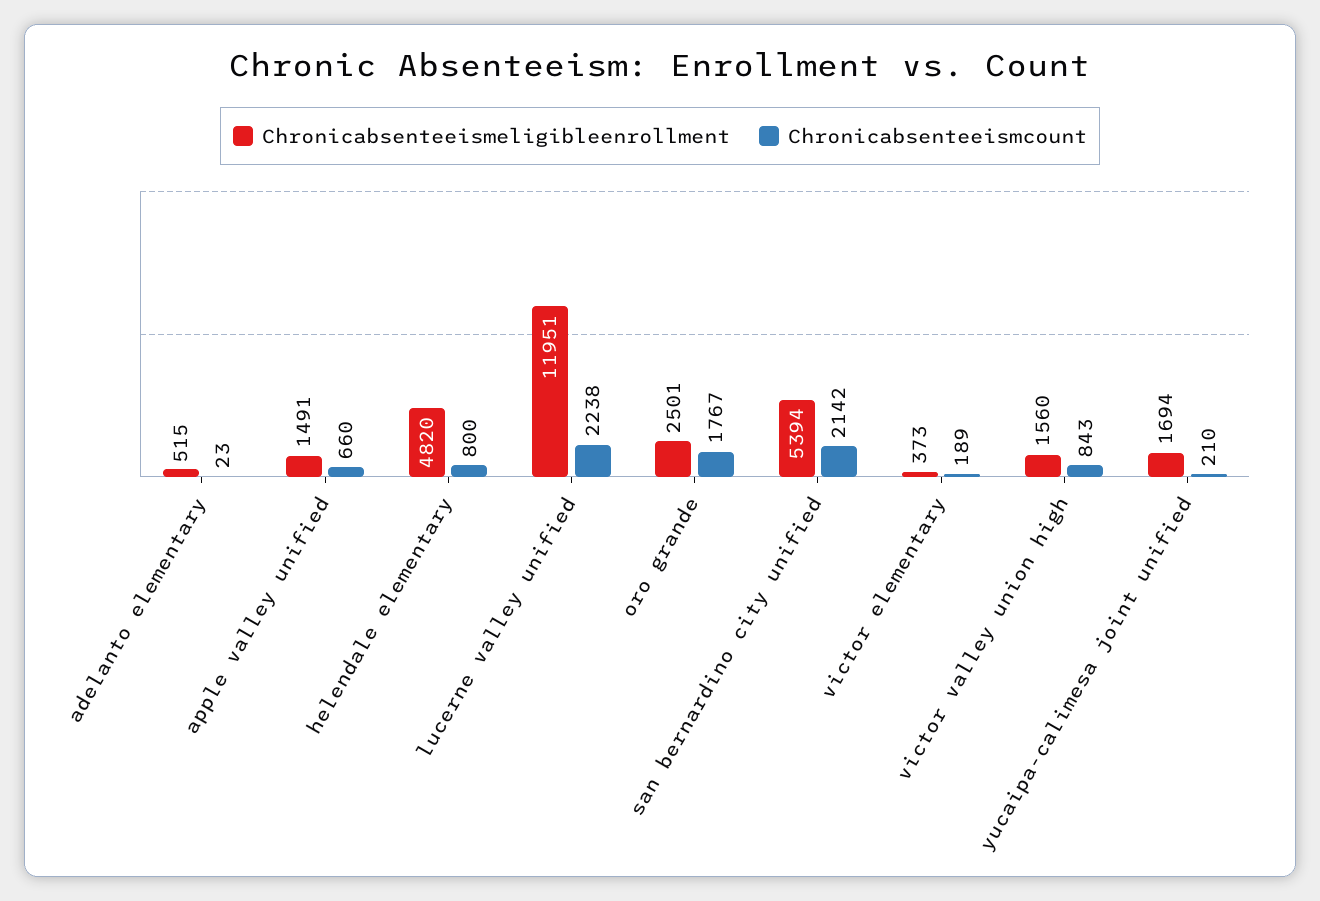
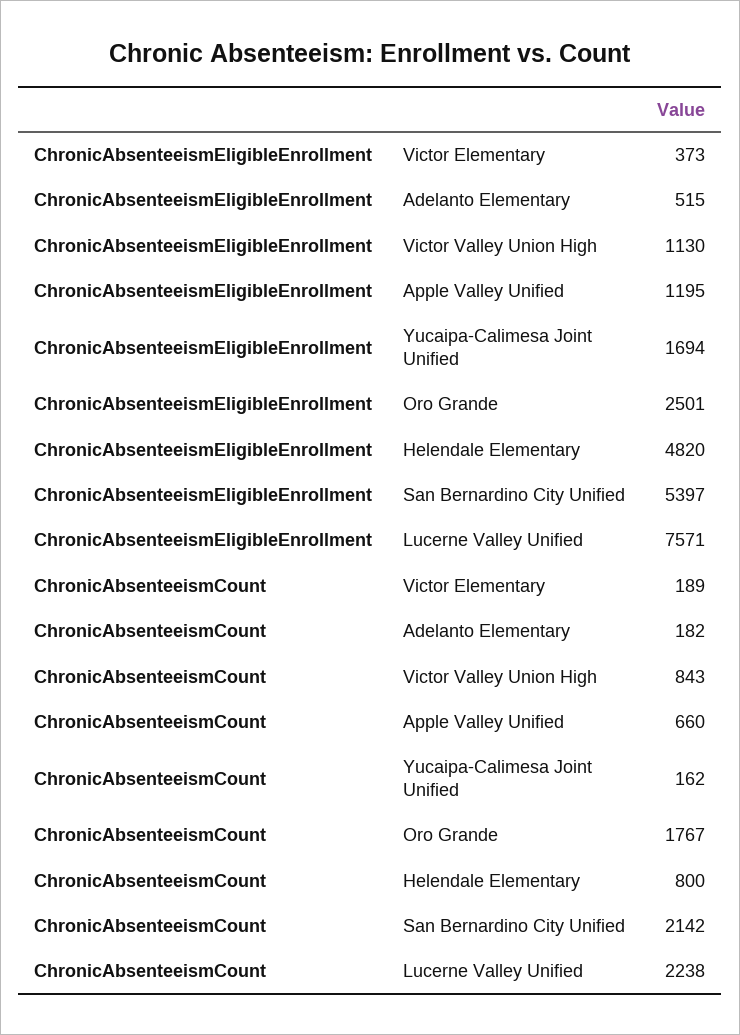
Chronicabsenteeismcount, adelanto elementary: 23 -> 182
Chronicabsenteeismeligibleenrollment, apple valley unified: 1491 -> 1195
Chronicabsenteeismeligibleenrollment, lucerne valley unified: 11951 -> 7571
Chronicabsenteeismeligibleenrollment, san bernardino city unified: 5394 -> 5397
Chronicabsenteeismeligibleenrollment, victor valley union high: 1560 -> 1130
Chronicabsenteeismcount, yucaipa-calimesa joint unified: 210 -> 162

